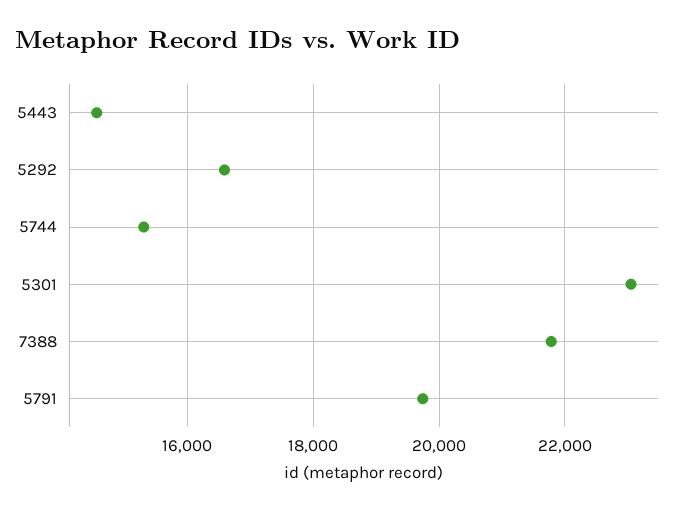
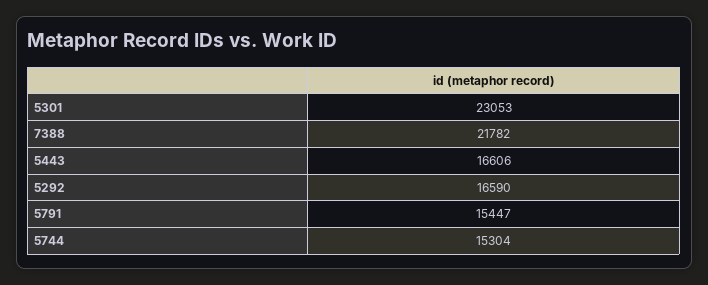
5443: 14600 -> 16606
5791: 19800 -> 15447

